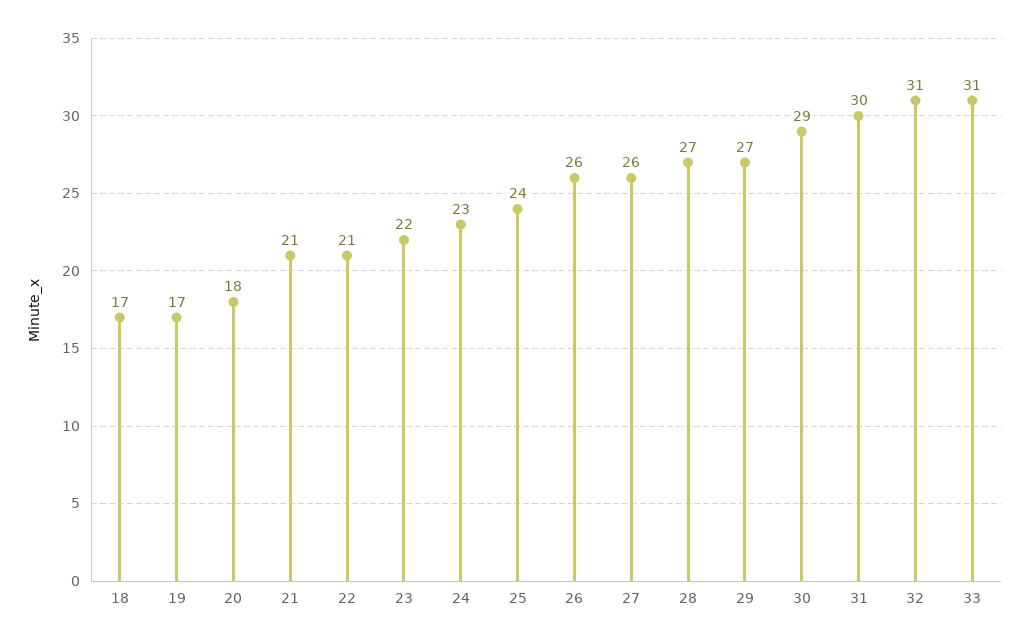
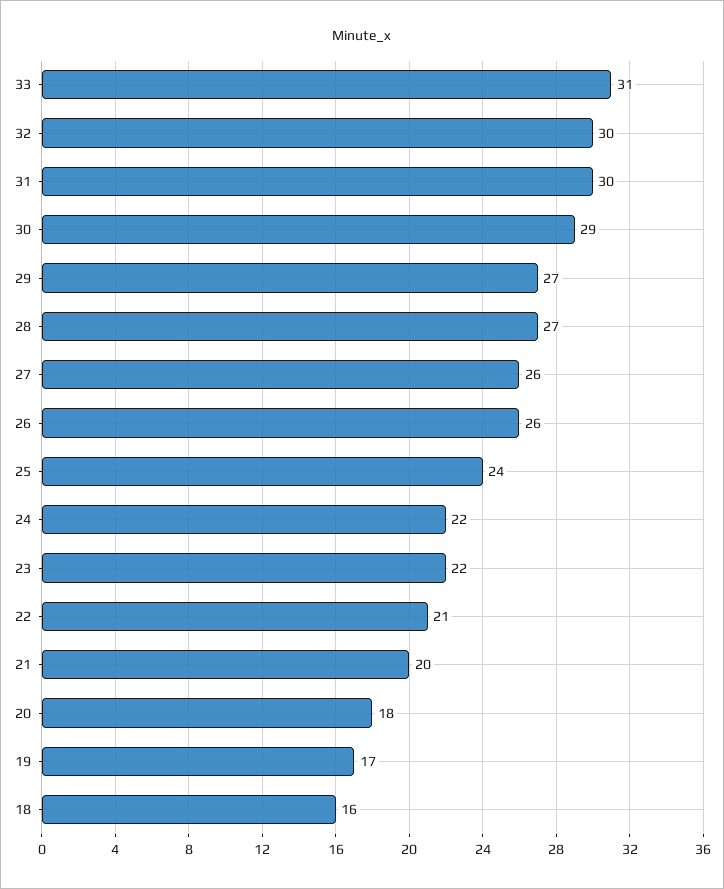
18: 17 -> 16
21: 21 -> 20
24: 23 -> 22
32: 31 -> 30

